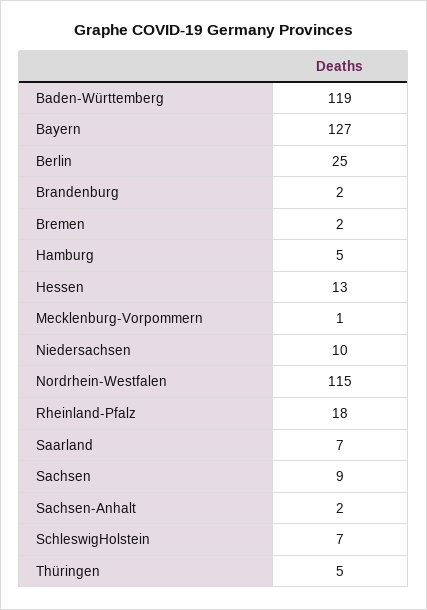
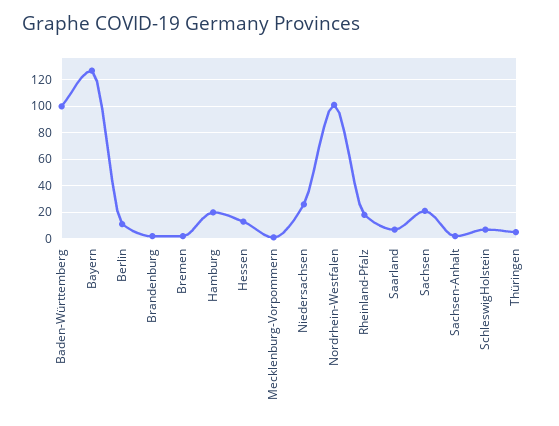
Baden-Württemberg: 119 -> 100
Berlin: 25 -> 10
Hamburg: 5 -> 20
Niedersachsen: 10 -> 25
Nordrhein-Westfalen: 115 -> 100
Sachsen: 9 -> 20

